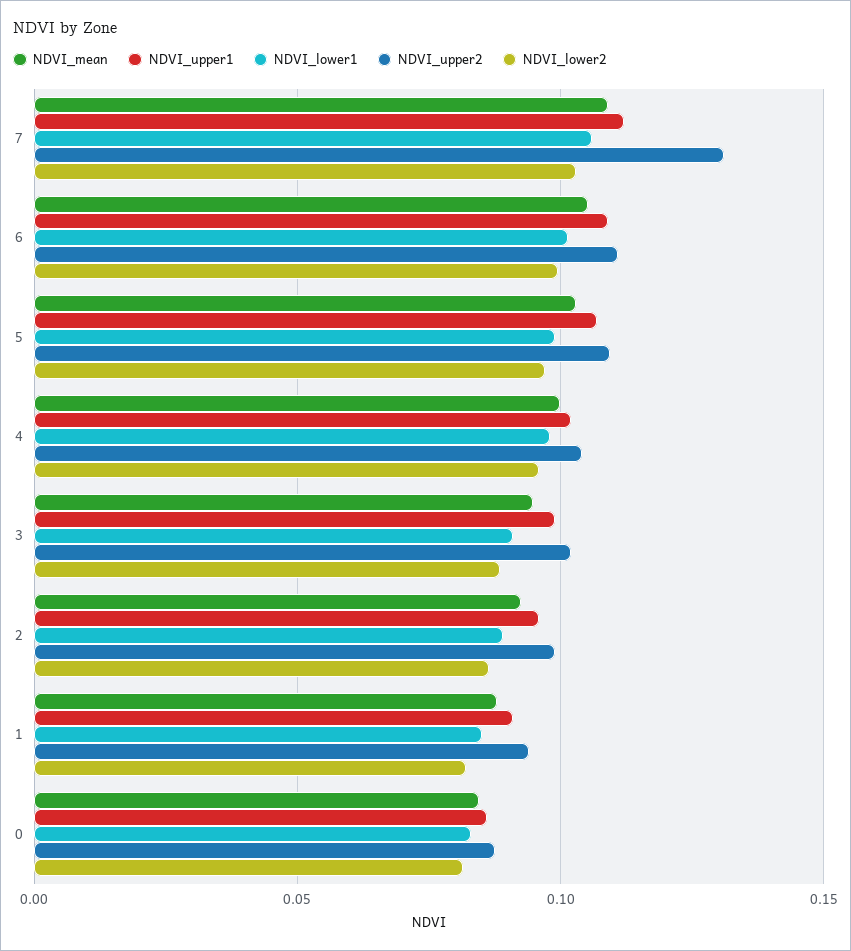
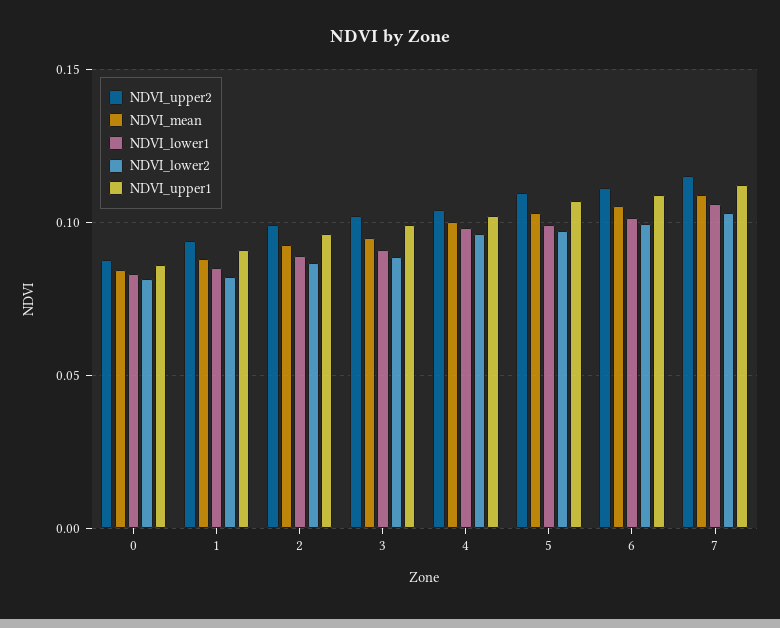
NDVI_upper2, 7: 0.13 -> 0.115

